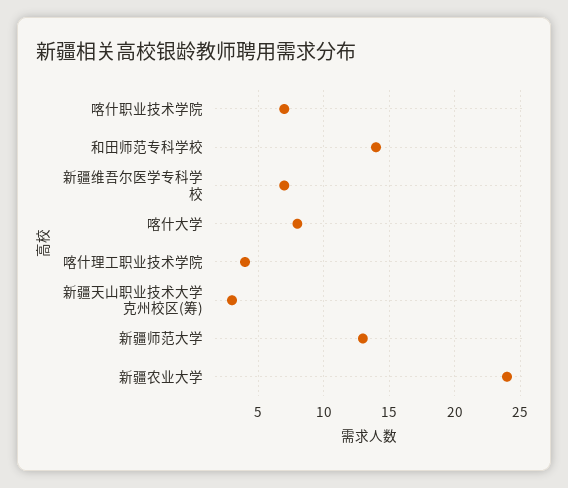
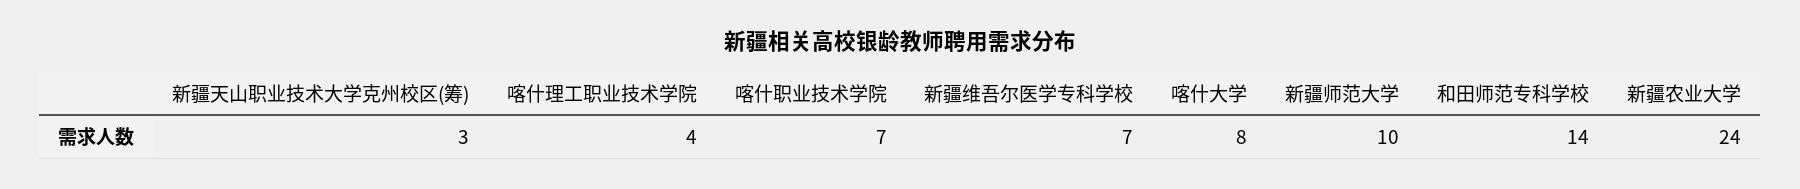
新疆师范大学: 13 -> 10

